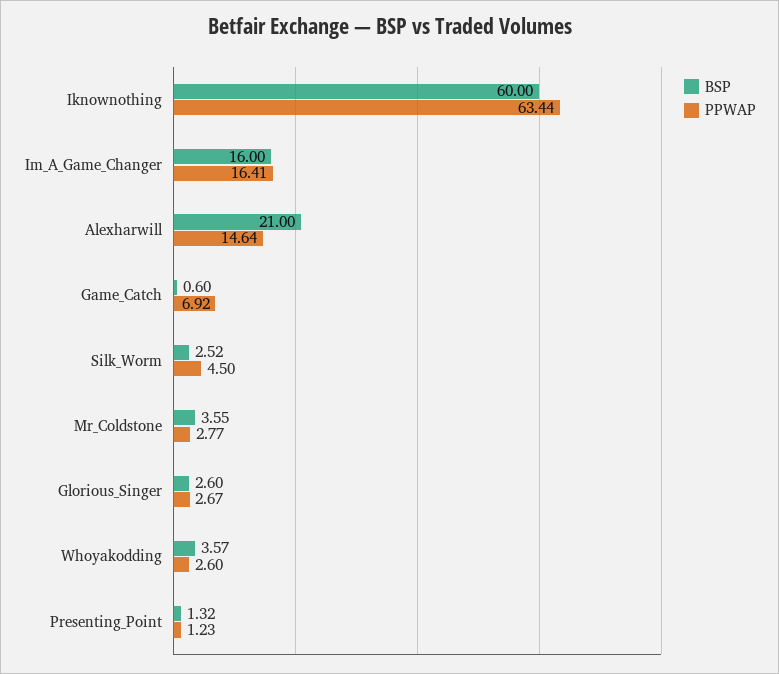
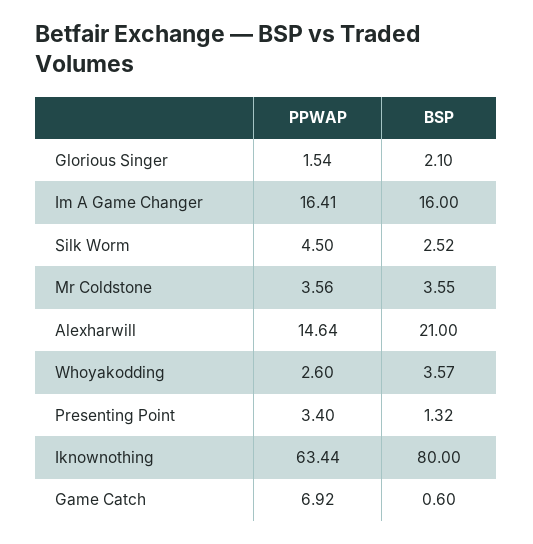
BSP, Iknownothing: 60 -> 80
PPWAP, Mr_Coldstone: 2.77 -> 3.56
BSP, Glorious_Singer: 2.6 -> 2.1
PPWAP, Glorious_Singer: 2.67 -> 1.54
PPWAP, Presenting_Point: 1.23 -> 3.4

